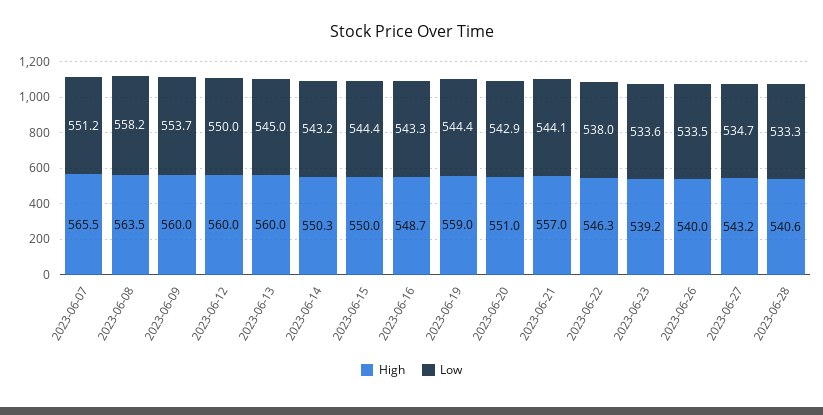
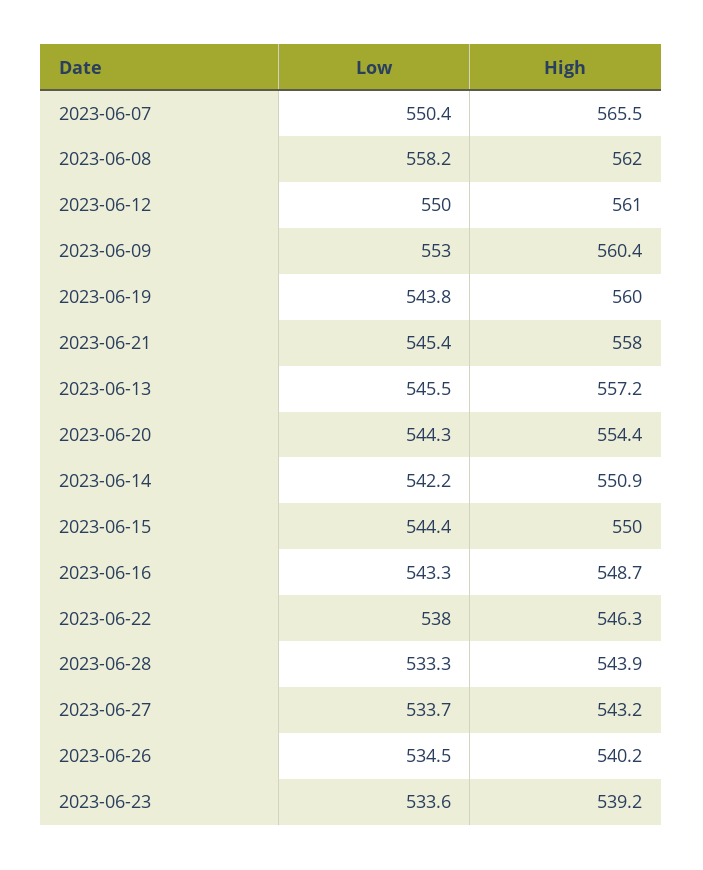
Low, 2023-06-07: 551.2 -> 550.4
High, 2023-06-08: 563.5 -> 562
High, 2023-06-09: 560 -> 560.4
Low, 2023-06-09: 553.7 -> 553
High, 2023-06-12: 560 -> 561
High, 2023-06-13: 560 -> 557.2
Low, 2023-06-13: 545 -> 545.5
High, 2023-06-14: 550.3 -> 550.9
Low, 2023-06-14: 543.2 -> 542.2
High, 2023-06-19: 559 -> 560
Low, 2023-06-19: 544.4 -> 543.8
High, 2023-06-20: 551 -> 554.4
Low, 2023-06-20: 542.9 -> 544.3
High, 2023-06-21: 557 -> 558
Low, 2023-06-21: 544.1 -> 545.4
High, 2023-06-26: 540 -> 540.2
Low, 2023-06-26: 533.5 -> 534.5
Low, 2023-06-27: 534.7 -> 533.7
High, 2023-06-28: 540.6 -> 543.9

